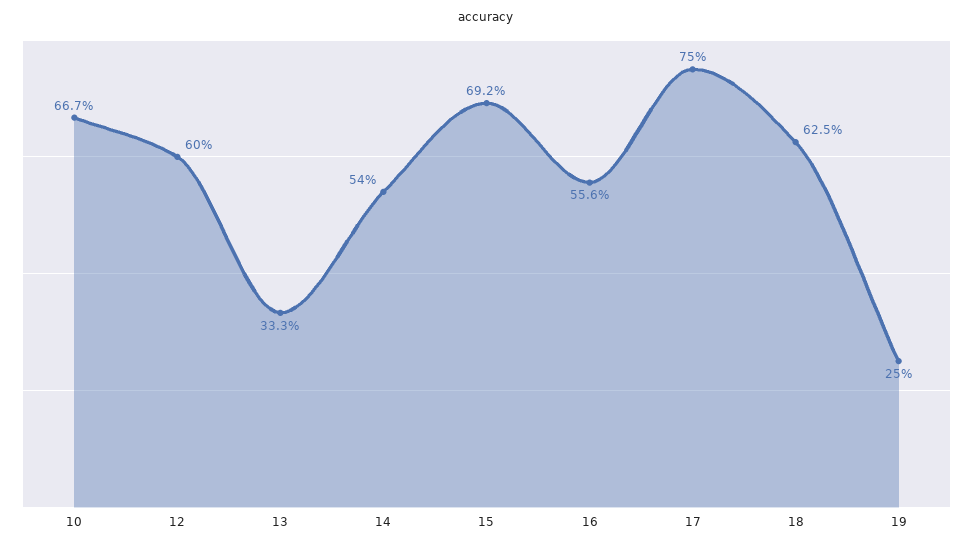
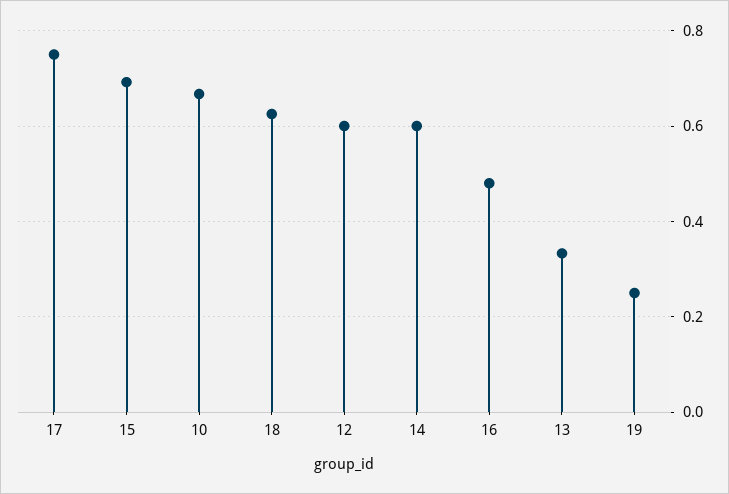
14: 0.54 -> 0.6
16: 0.556 -> 0.48

